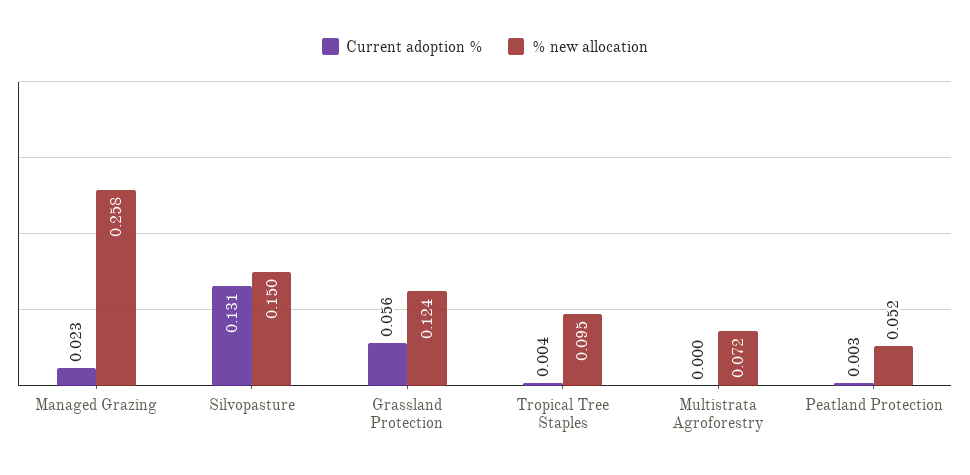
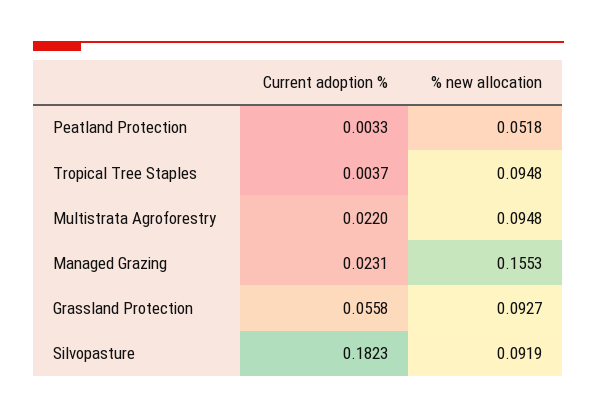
% new allocation, Managed Grazing: 0.258 -> 0.1553
Current adoption %, Silvopasture: 0.131 -> 0.1823
% new allocation, Silvopasture: 0.15 -> 0.0919
% new allocation, Grassland Protection: 0.124 -> 0.0927
Current adoption %, Multistrata Agroforestry: 0 -> 0.022
% new allocation, Multistrata Agroforestry: 0.072 -> 0.0948

